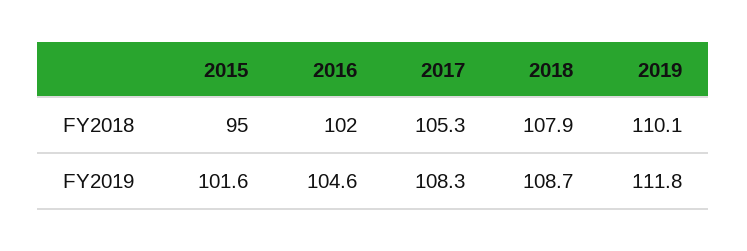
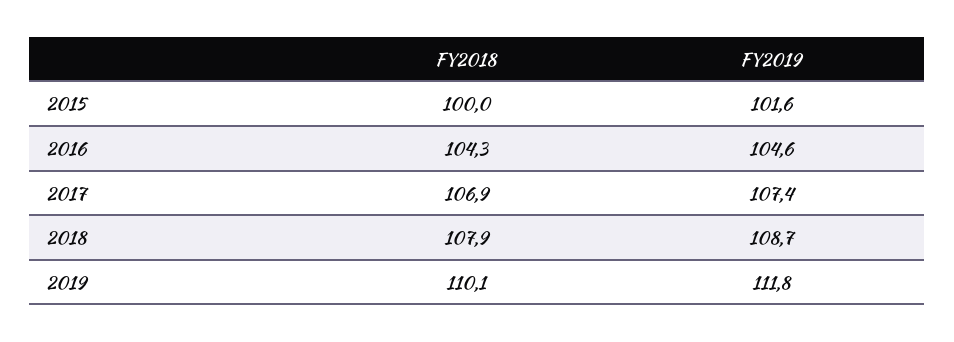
2015, FY2018: 95 -> 100
2016, FY2018: 102 -> 104.3
2017, FY2018: 105.3 -> 106.9
2017, FY2019: 108.3 -> 107.4

